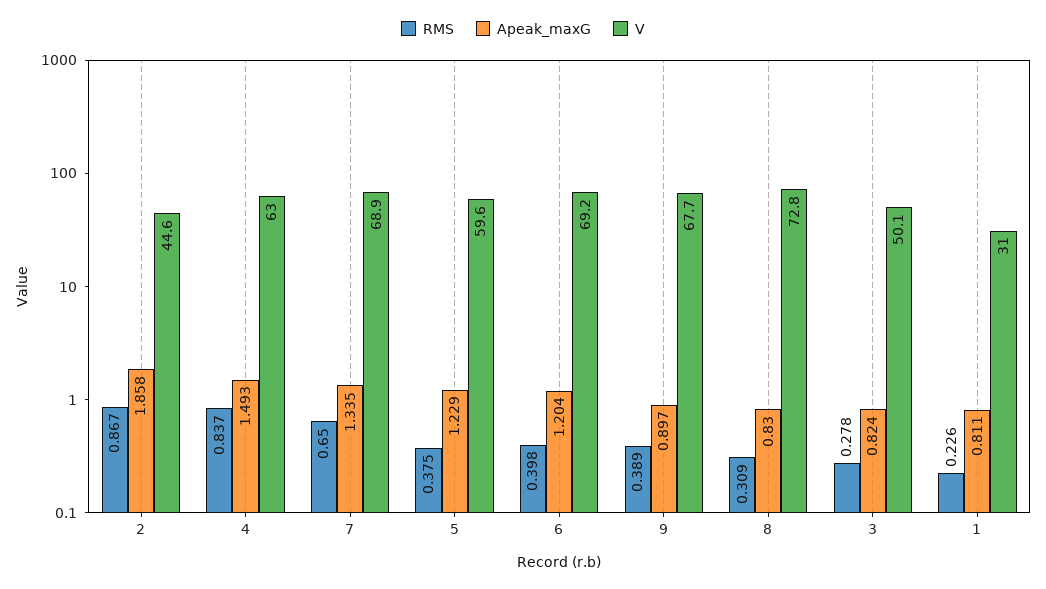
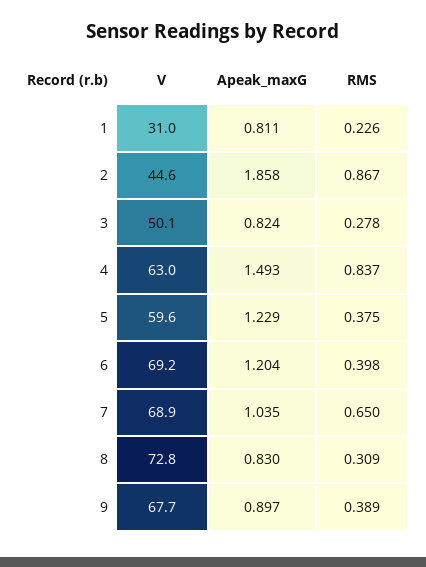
Apeak_maxG, 7: 1.335 -> 1.035

